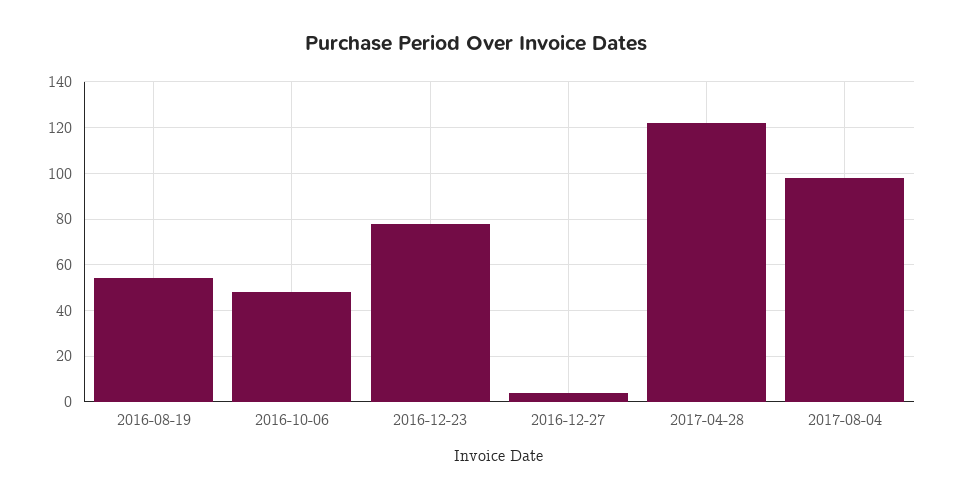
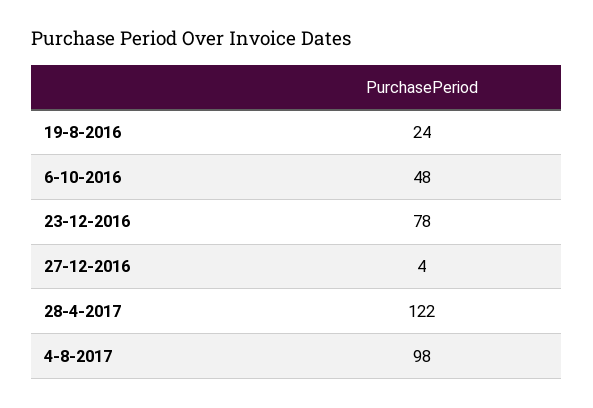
2016-08-19: 55 -> 24

